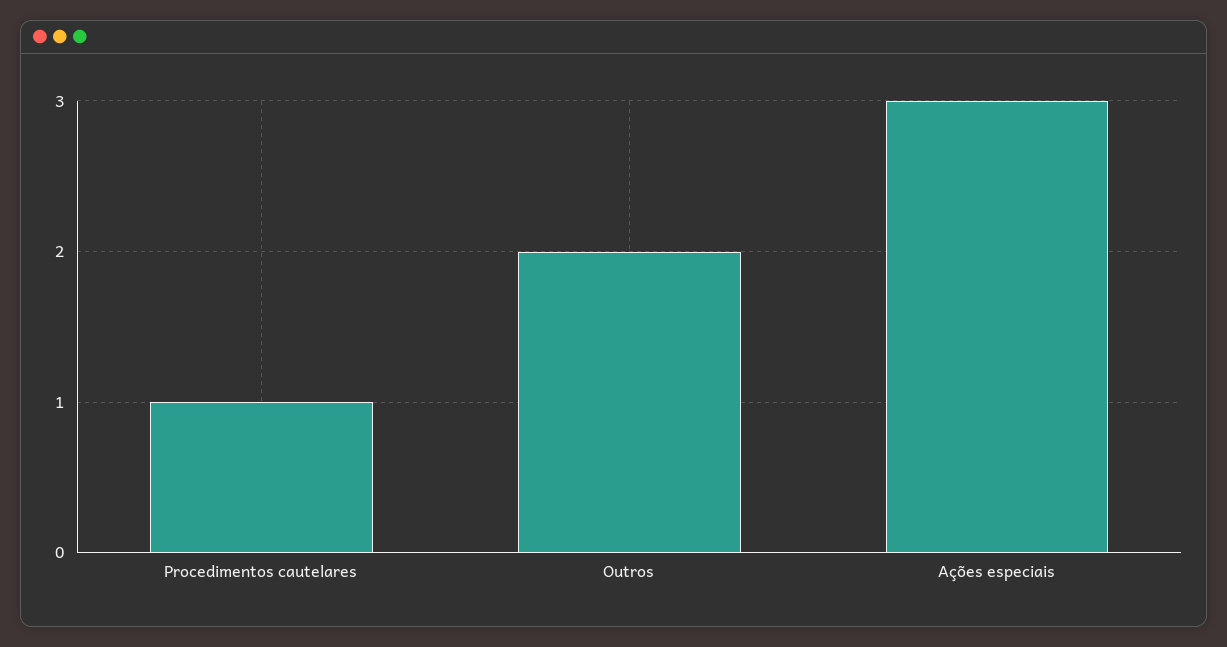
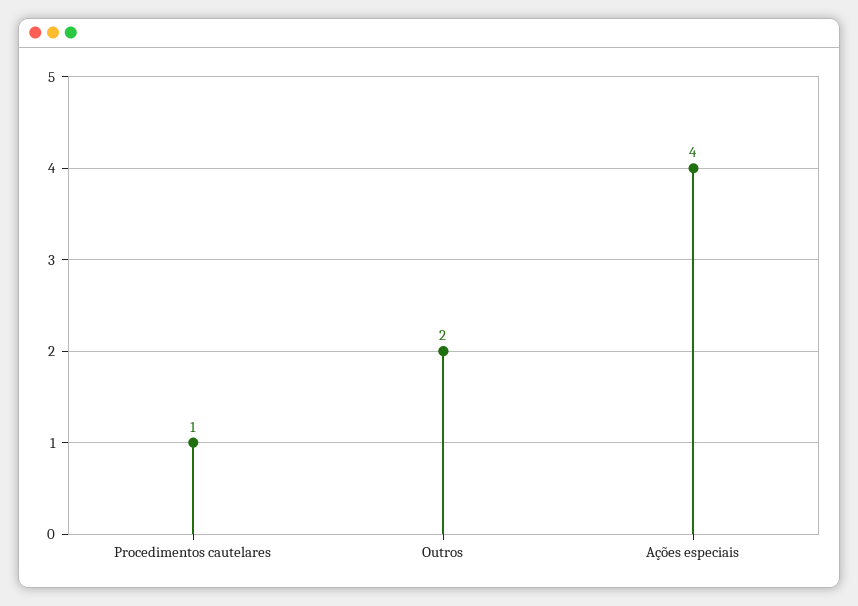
Ações especiais: 3 -> 4

